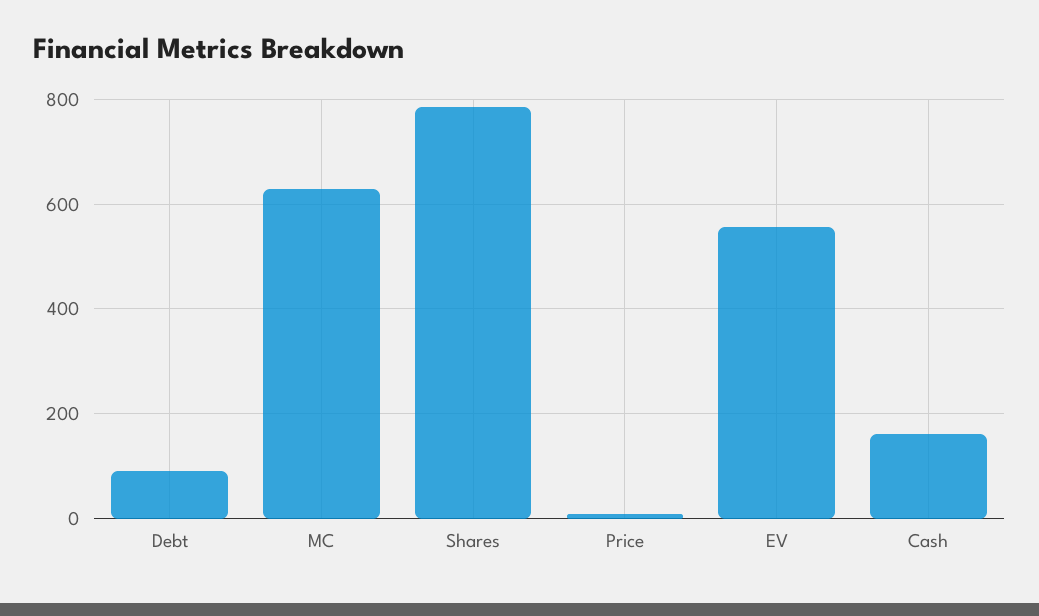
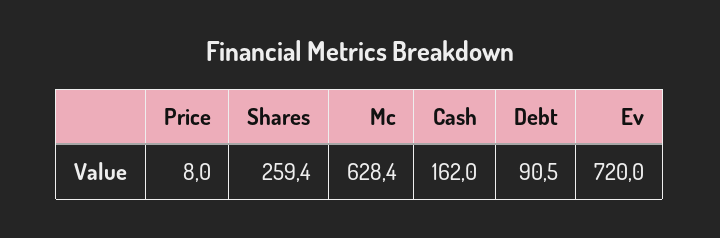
Shares: 780 -> 259.4
EV: 560 -> 720

